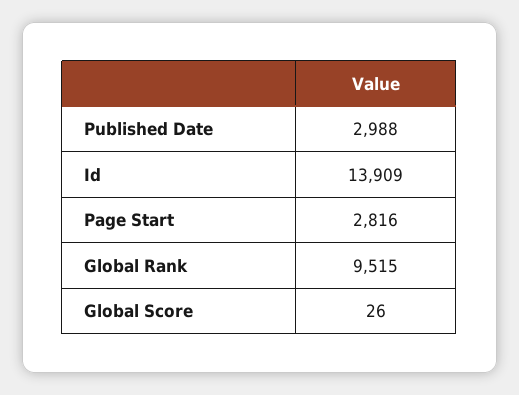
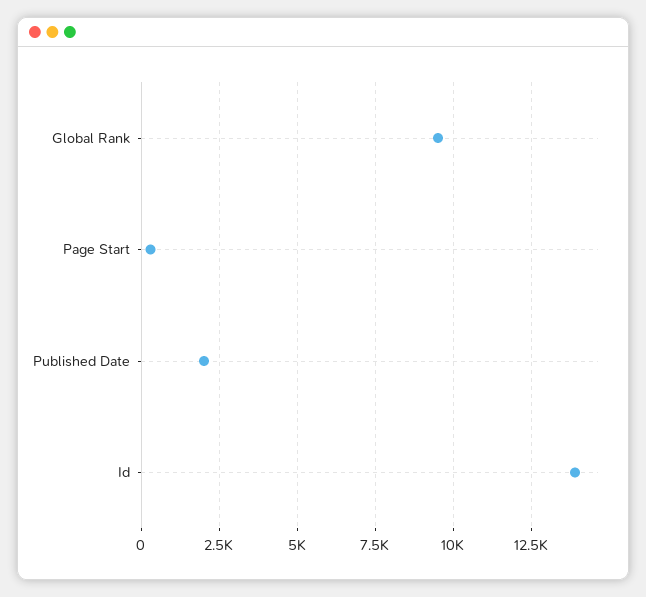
Published Date: 2988 -> 2000
Page Start: 2816 -> 250
Global Score: 26 -> none

